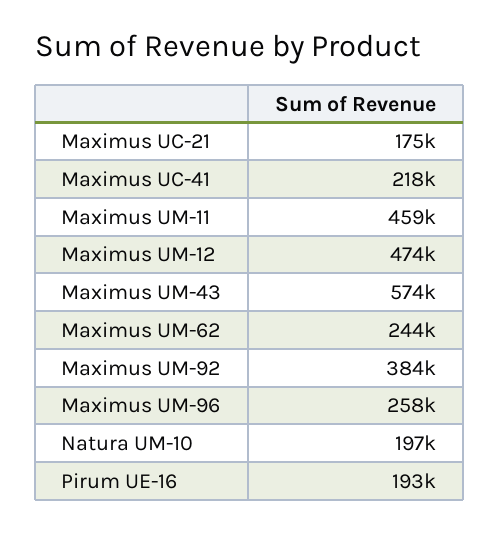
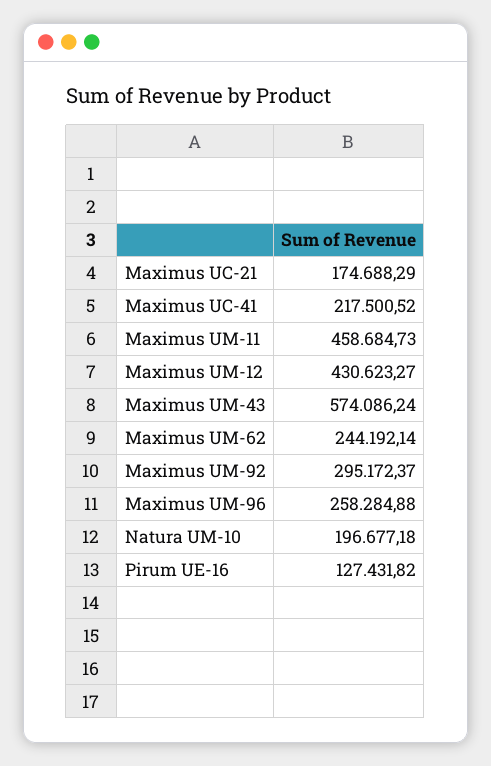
Maximus UM-12: 474000 -> 430623.27
Maximus UM-92: 384000 -> 295172.37
Pirum UE-16: 193000 -> 127431.82

